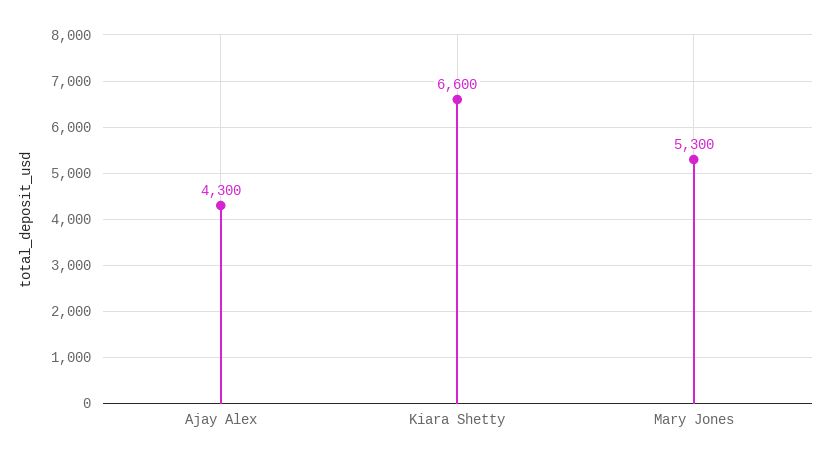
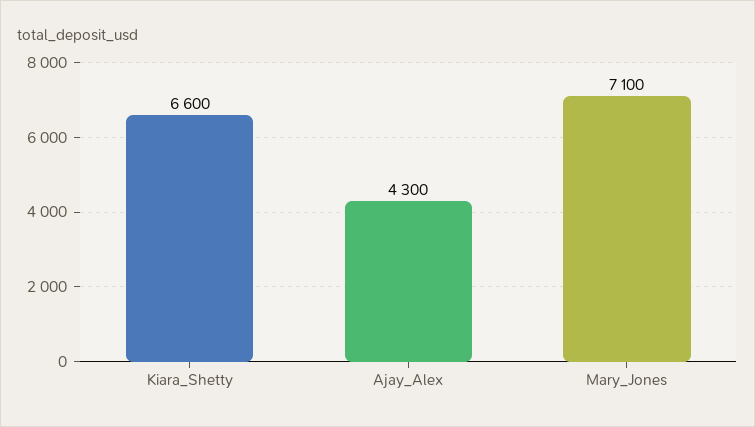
Mary Jones: 5300 -> 7100

